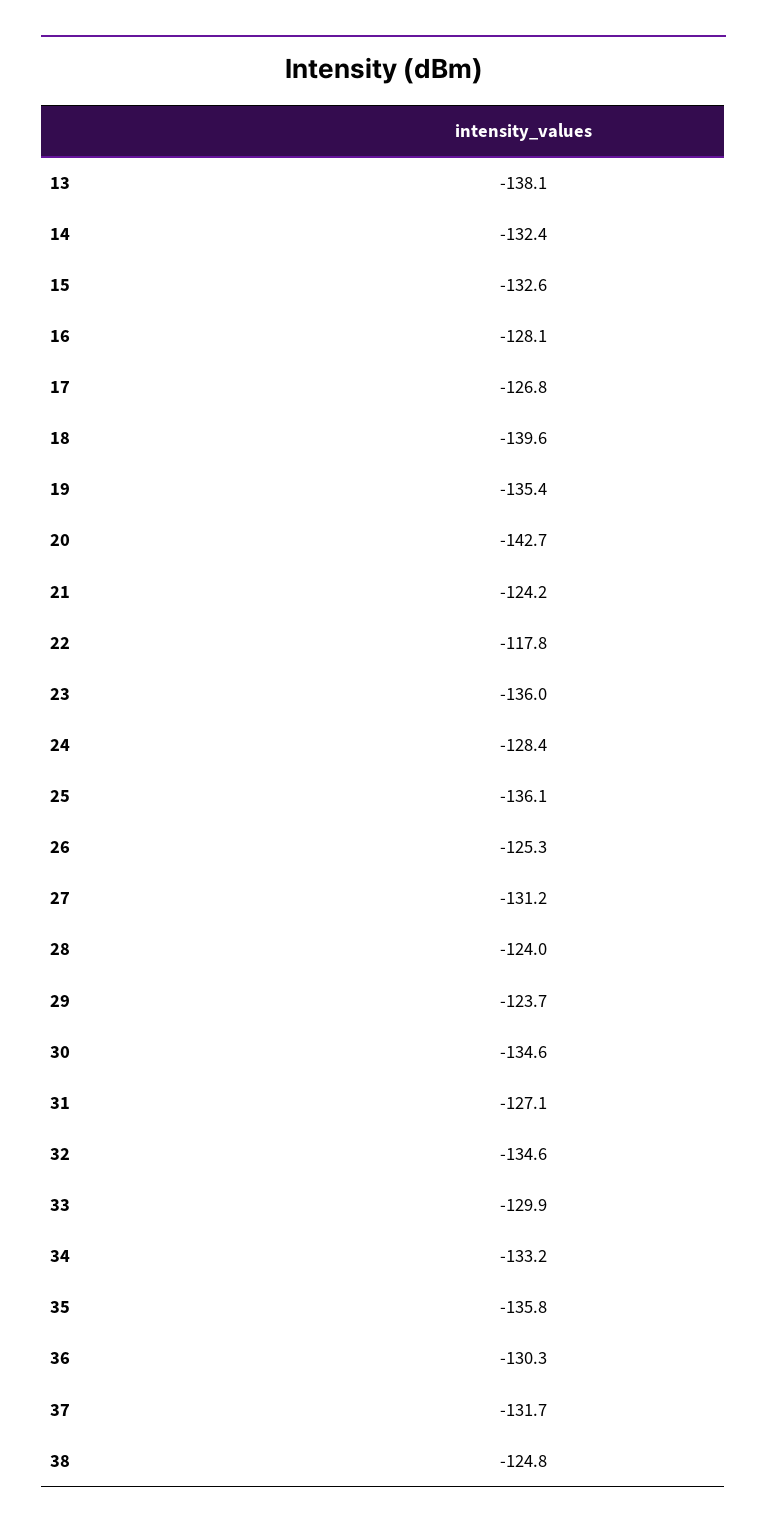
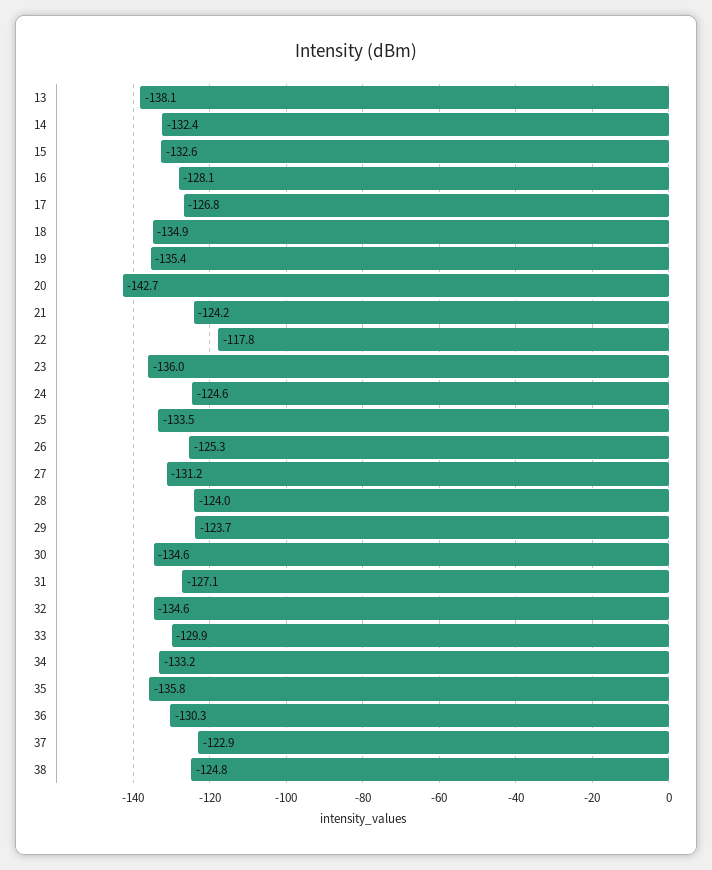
18: -139.6 -> -134.9
24: -128.4 -> -124.6
25: -136.1 -> -133.5
37: -131.7 -> -122.9

